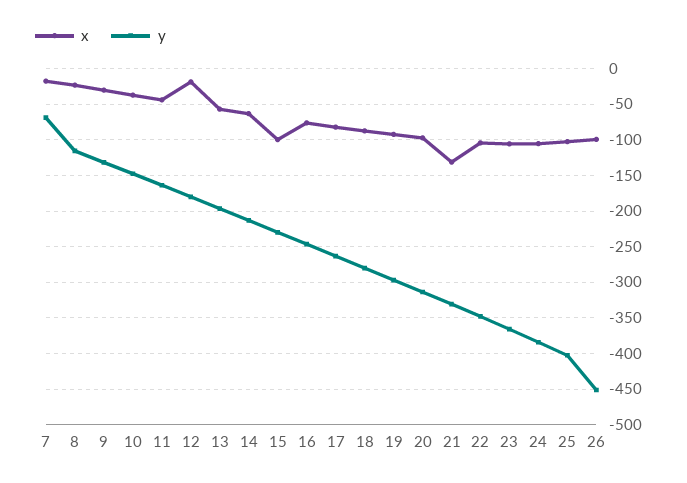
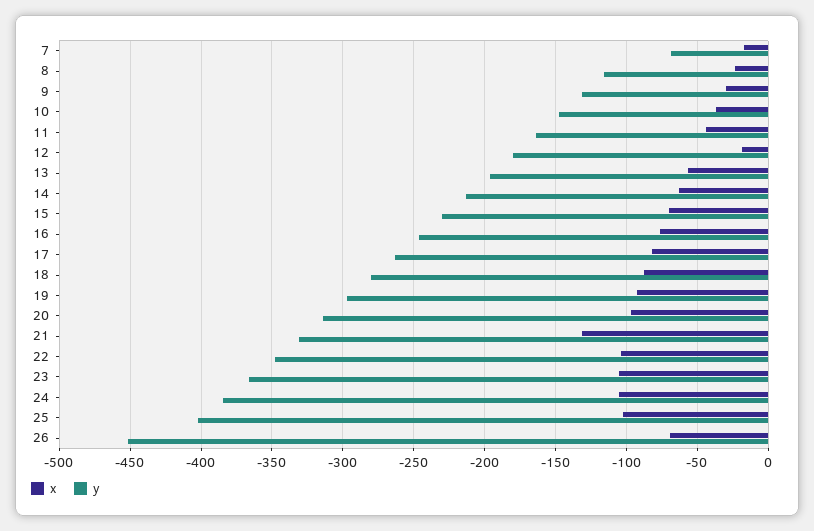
x, 15: -100 -> -70
x, 26: -100 -> -70

